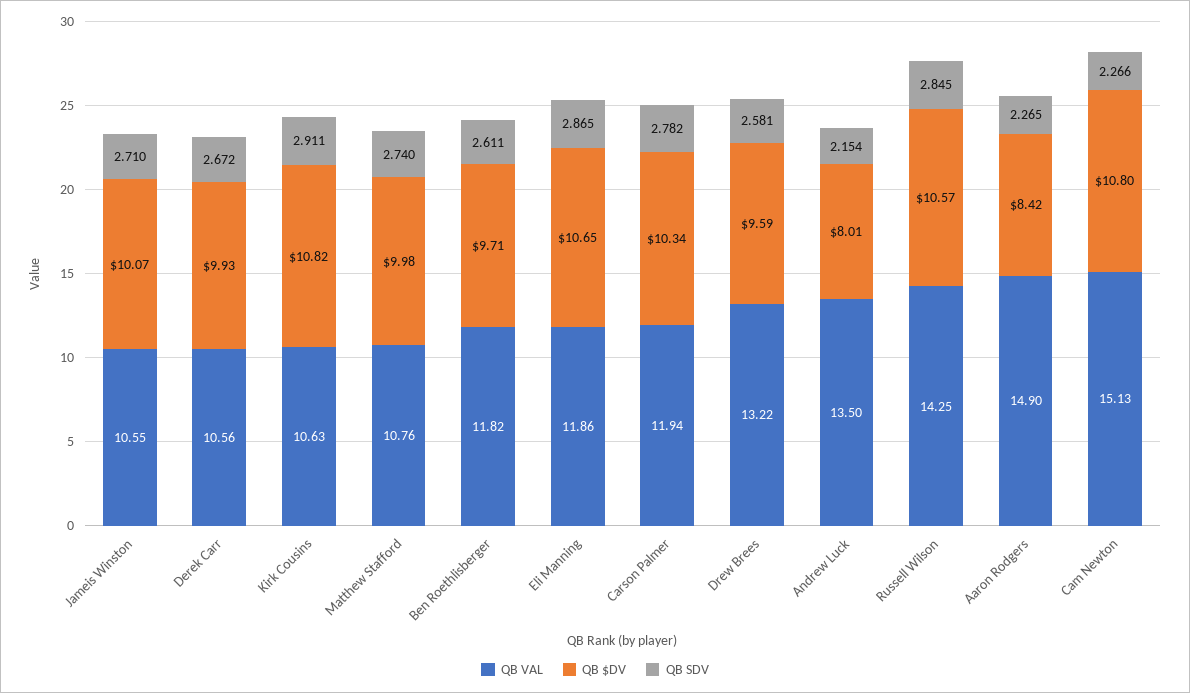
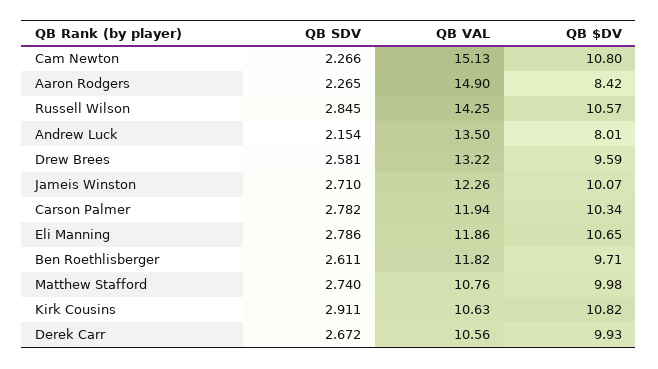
QB VAL, Jameis Winston: 10.55 -> 12.26
QB SDV, Eli Manning: 2.865 -> 2.786

